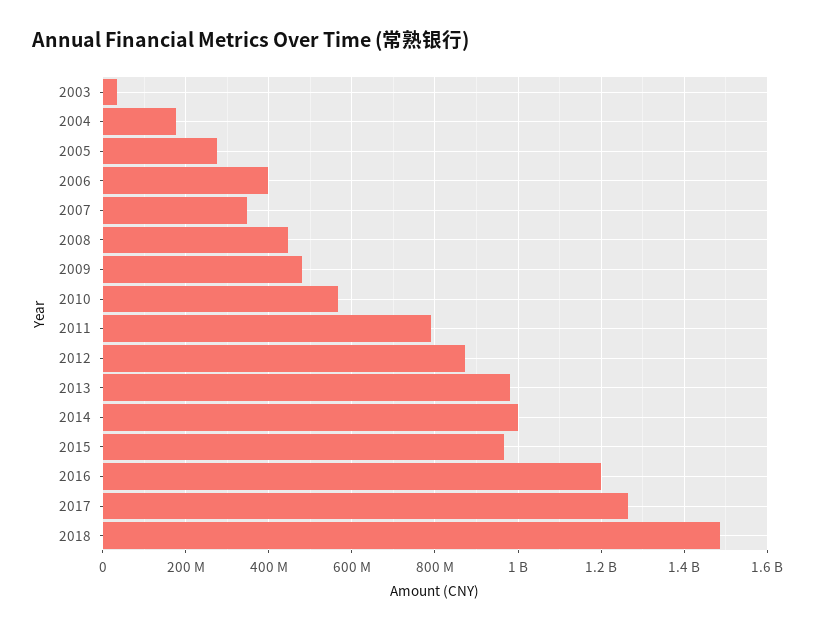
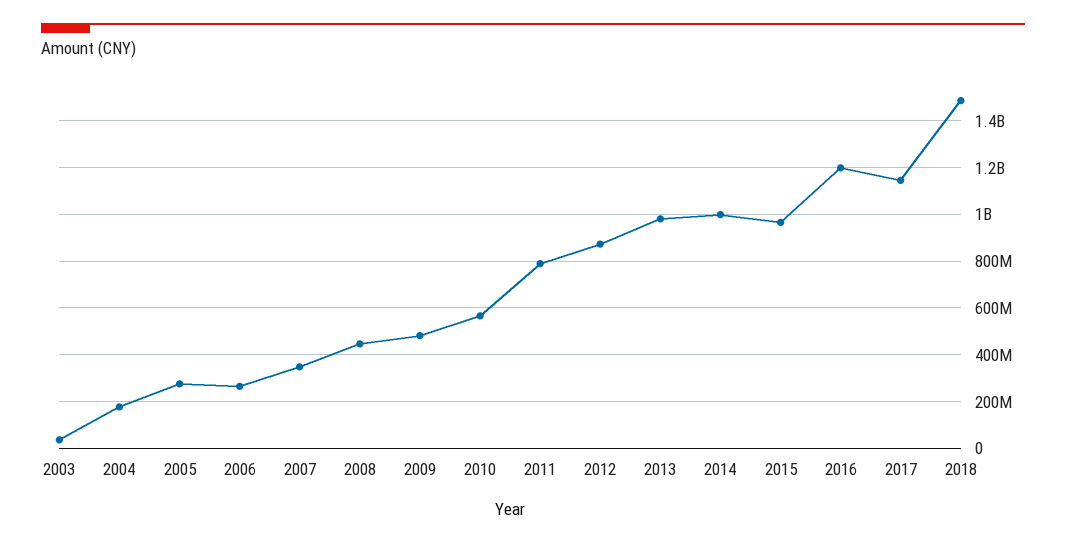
2006: 400000000 -> 250000000
2017: 1260000000 -> 1150000000

